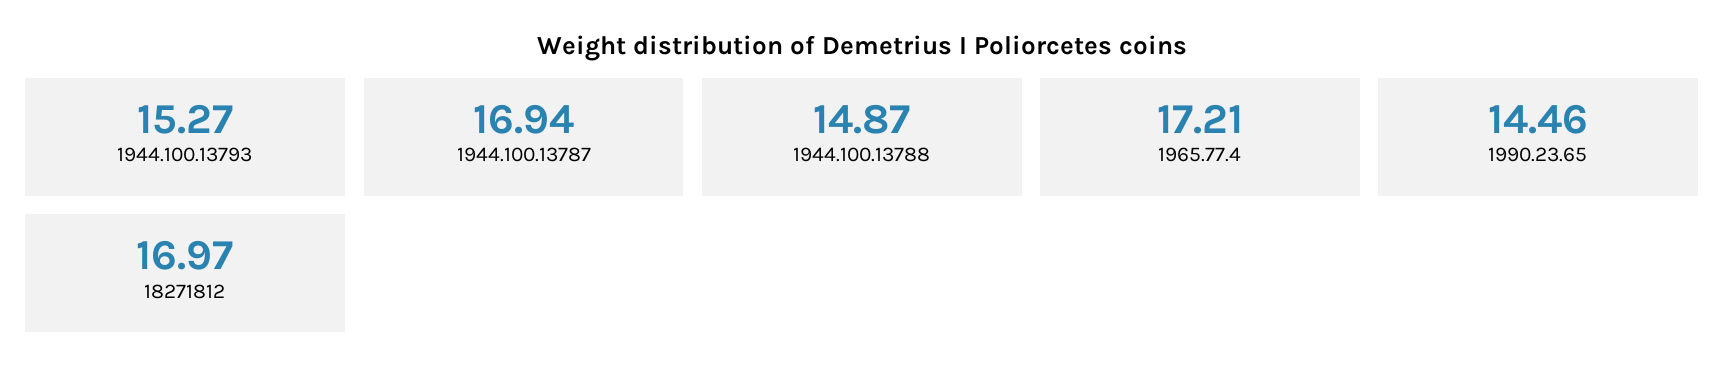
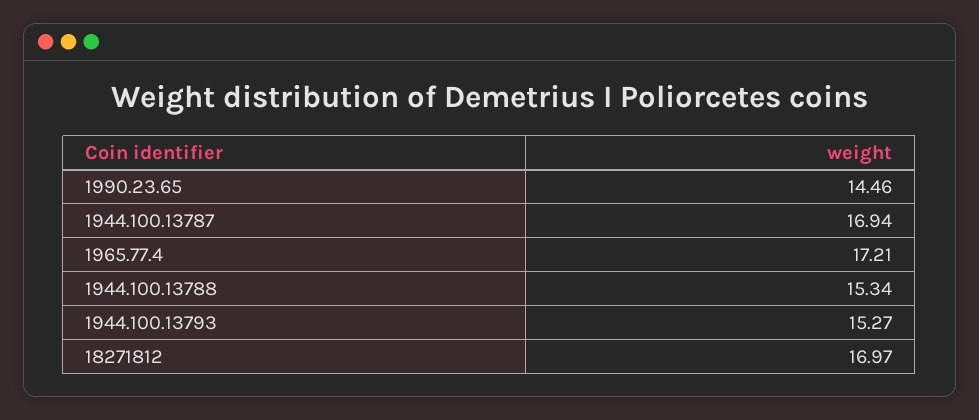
1944.100.13788: 14.87 -> 15.34

